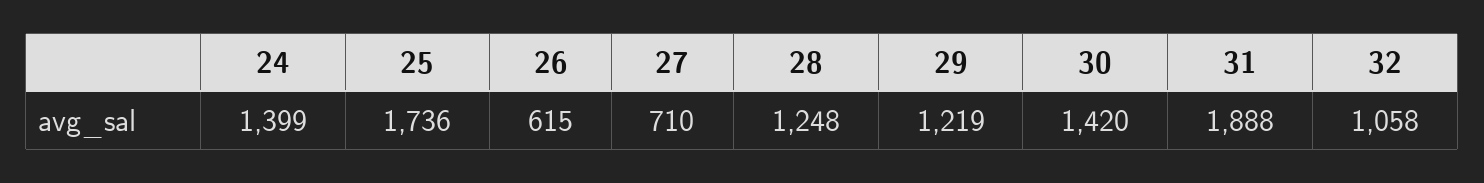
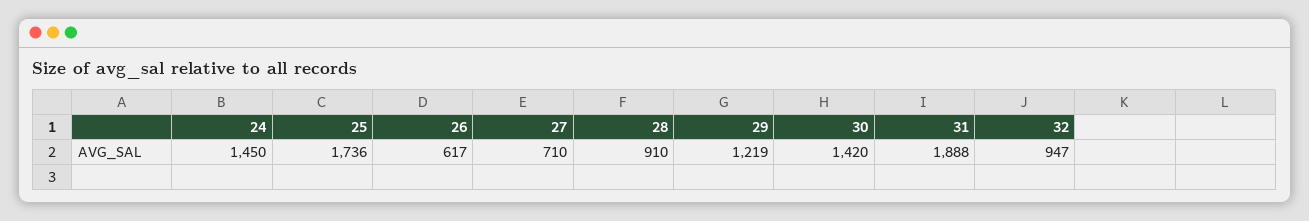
24: 1399 -> 1450
26: 615 -> 617
28: 1248 -> 910
32: 1058 -> 947

